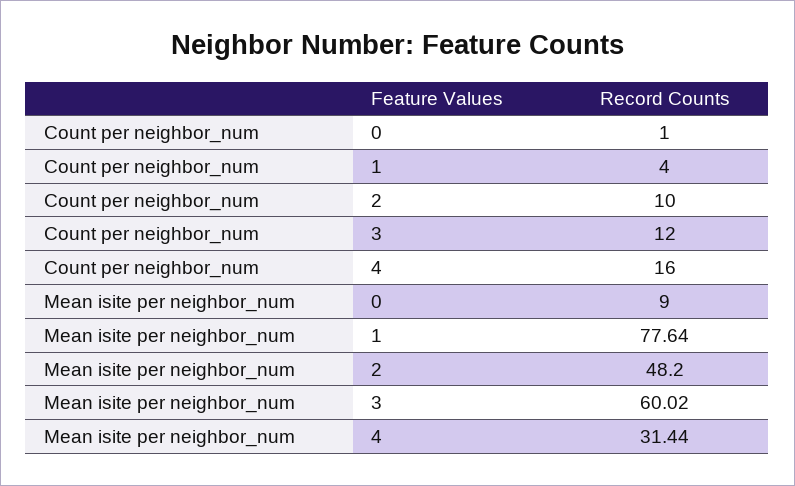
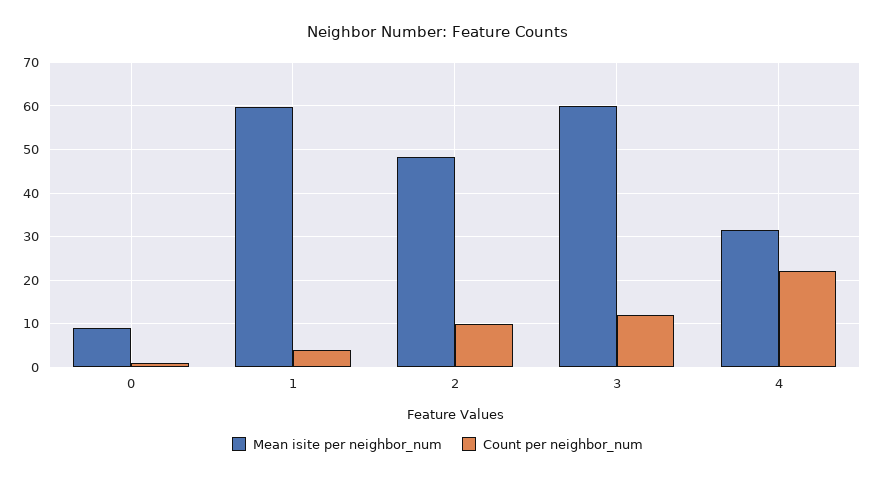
Count per neighbor_num, 4: 16 -> 22
Mean isite per neighbor_num, 1: 77.64 -> 60

